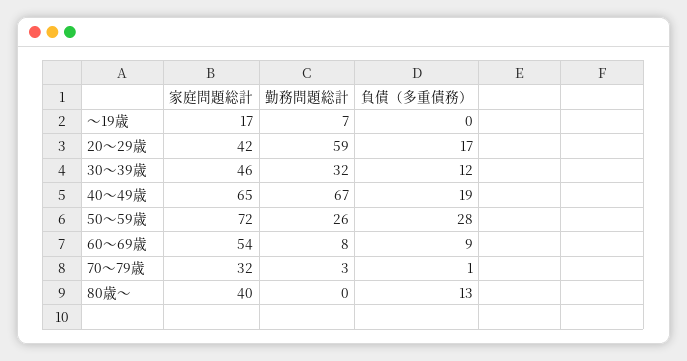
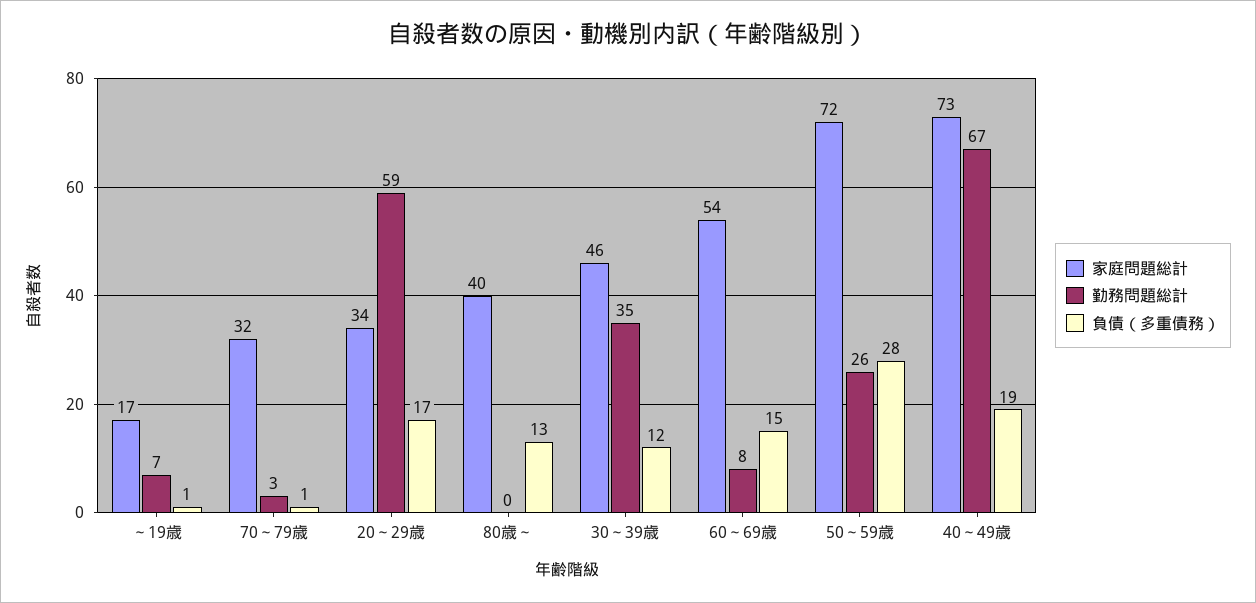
負債（多重債務）, ～19歳: 0 -> 1
家庭問題総計, 20～29歳: 42 -> 34
勤務問題総計, 30～39歳: 32 -> 35
家庭問題総計, 40～49歳: 65 -> 73
負債（多重債務）, 60～69歳: 9 -> 15

